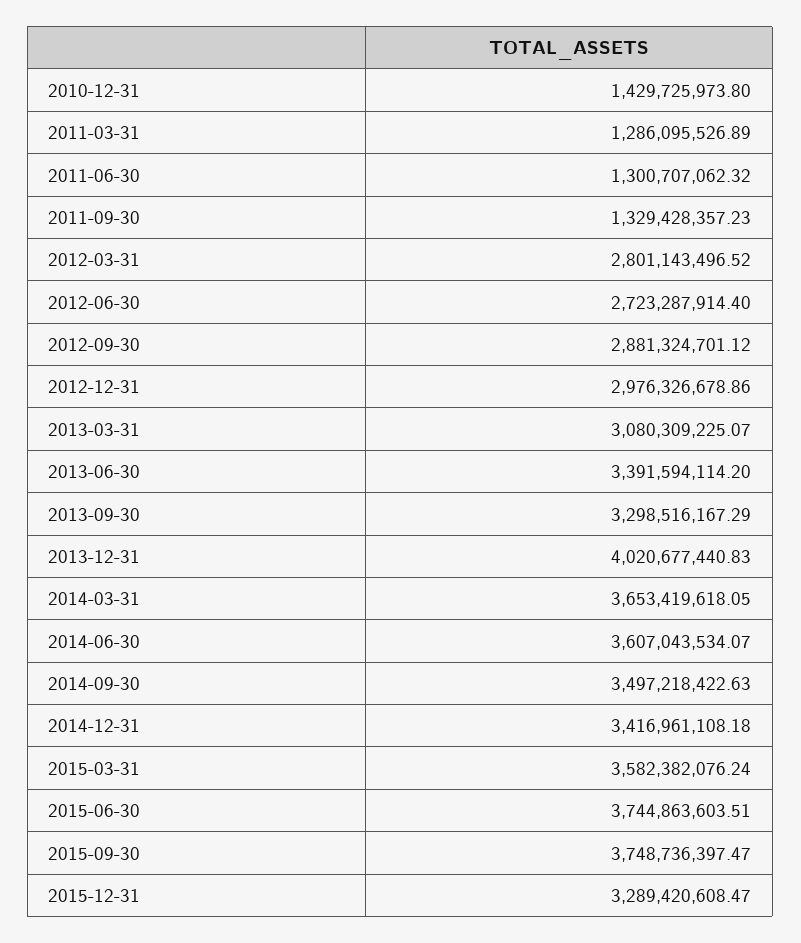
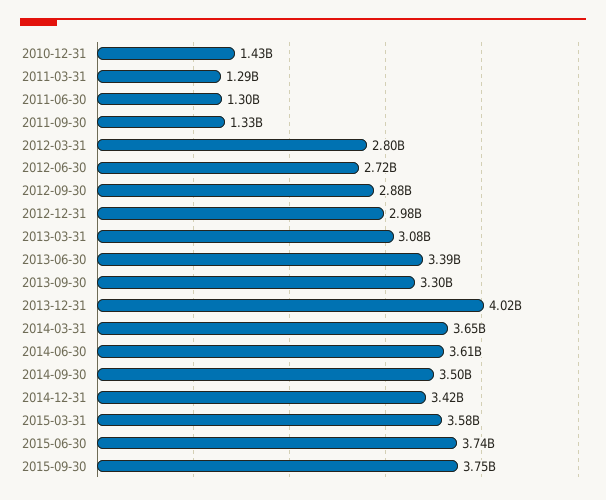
2015-12-31: 3289420608.47 -> none

